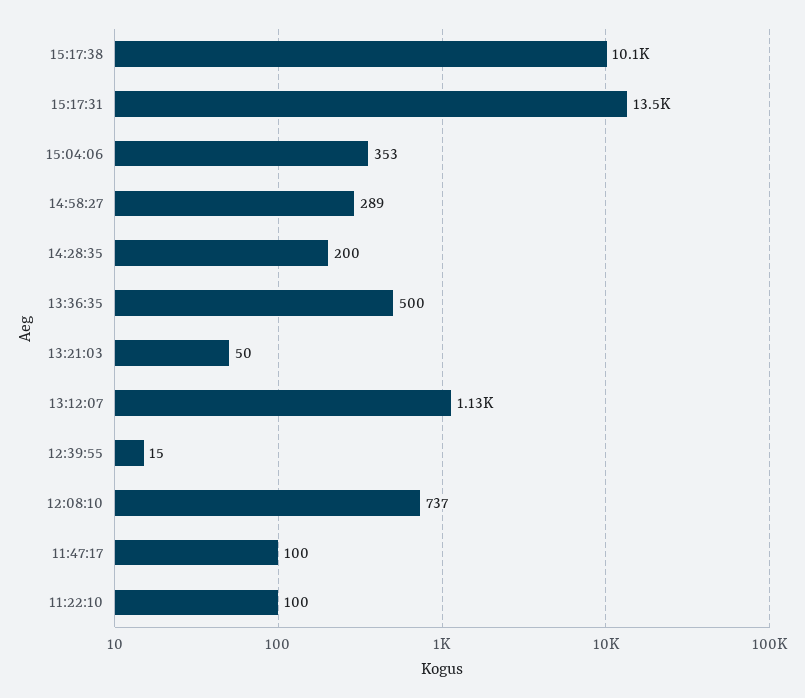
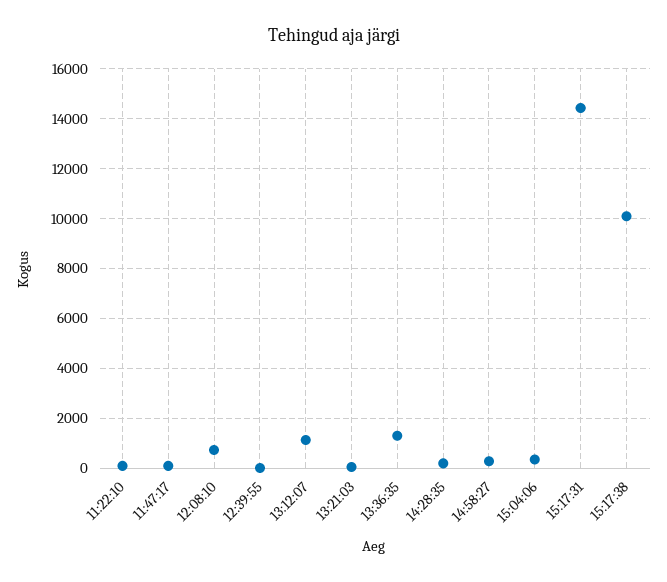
15:17:31: 13500 -> 14500
13:36:35: 500 -> 1250

